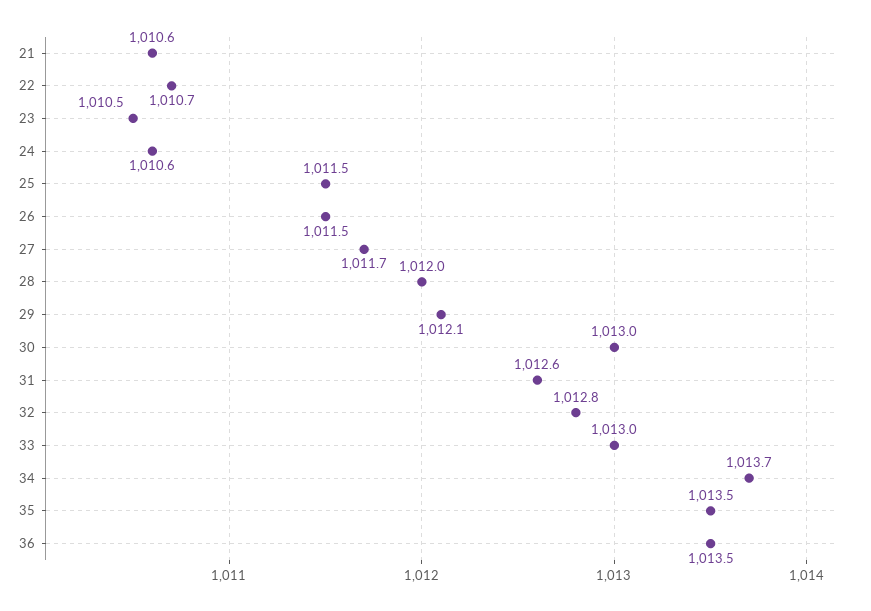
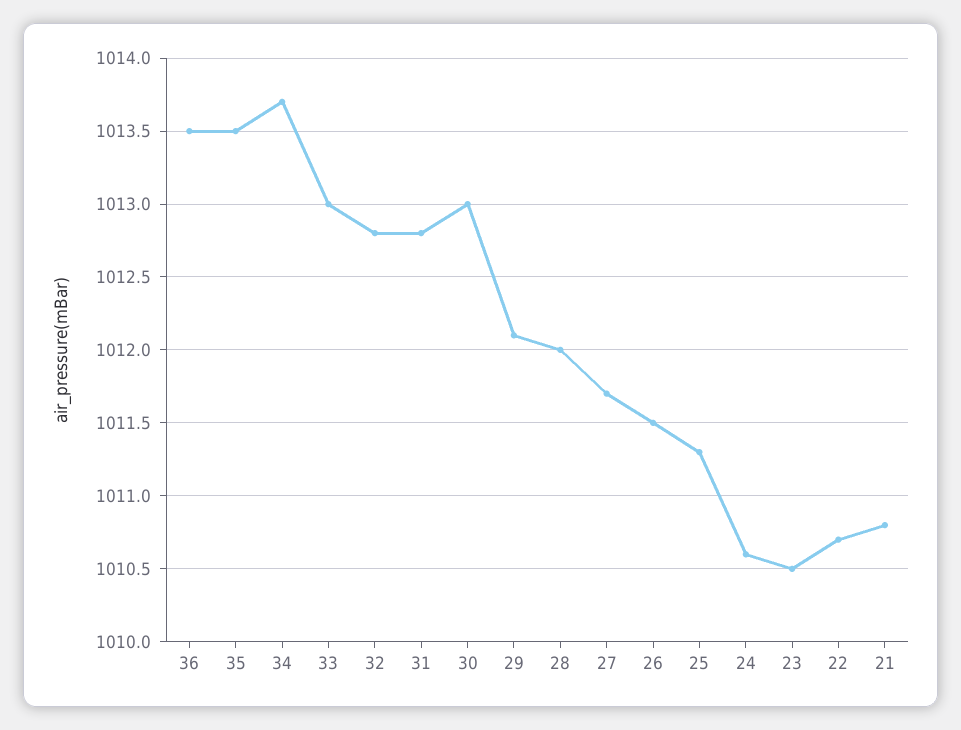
21: 1010.6 -> 1010.8
25: 1011.5 -> 1011.3
31: 1012.6 -> 1012.8

